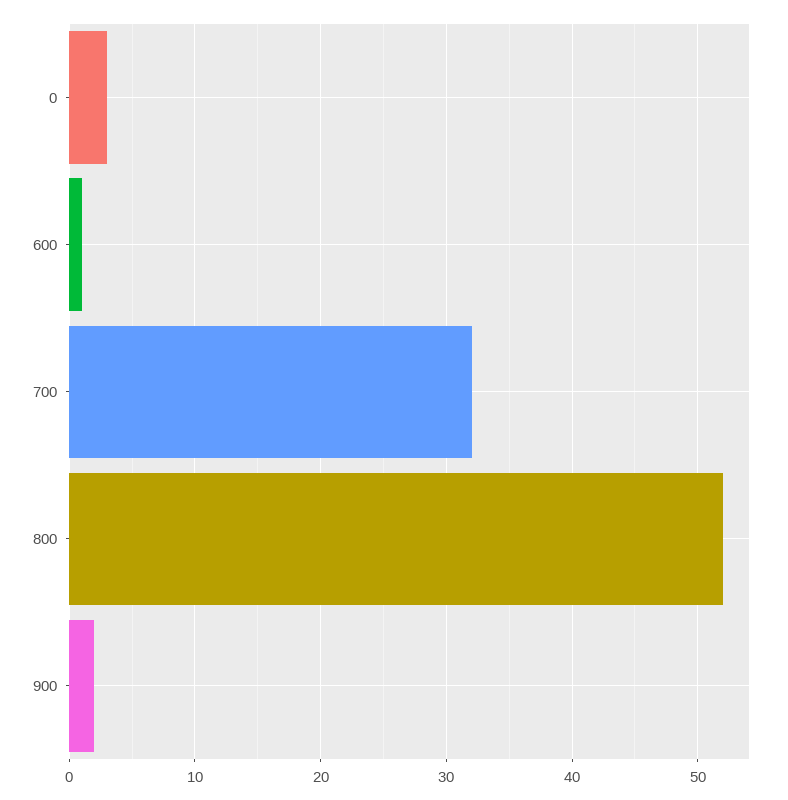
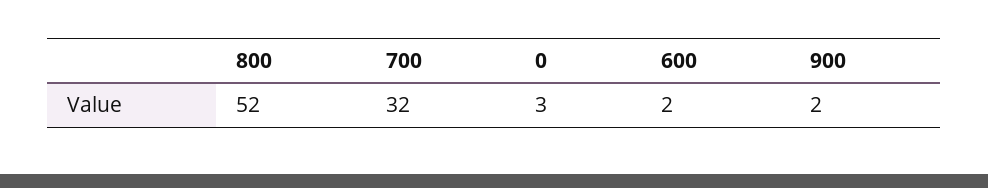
600: 1 -> 2

